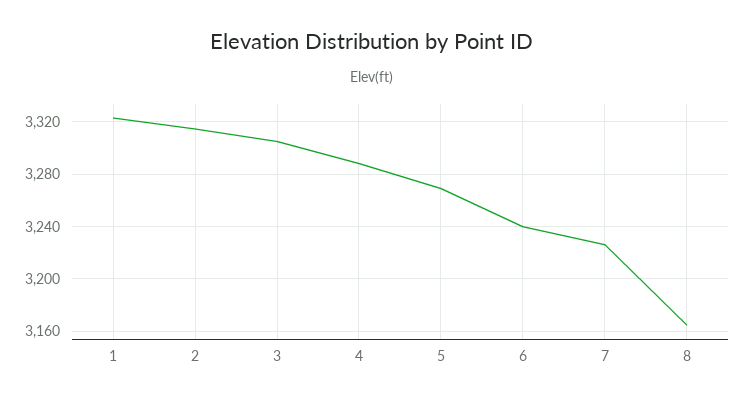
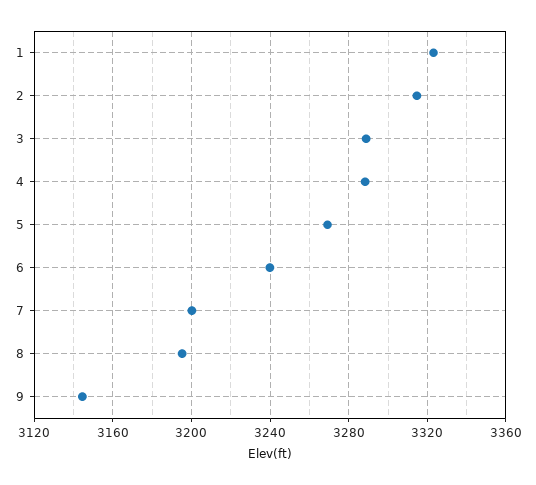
3: 3305 -> 3290
7: 3225 -> 3200
8: 3165 -> 3195
9: none -> 3145

